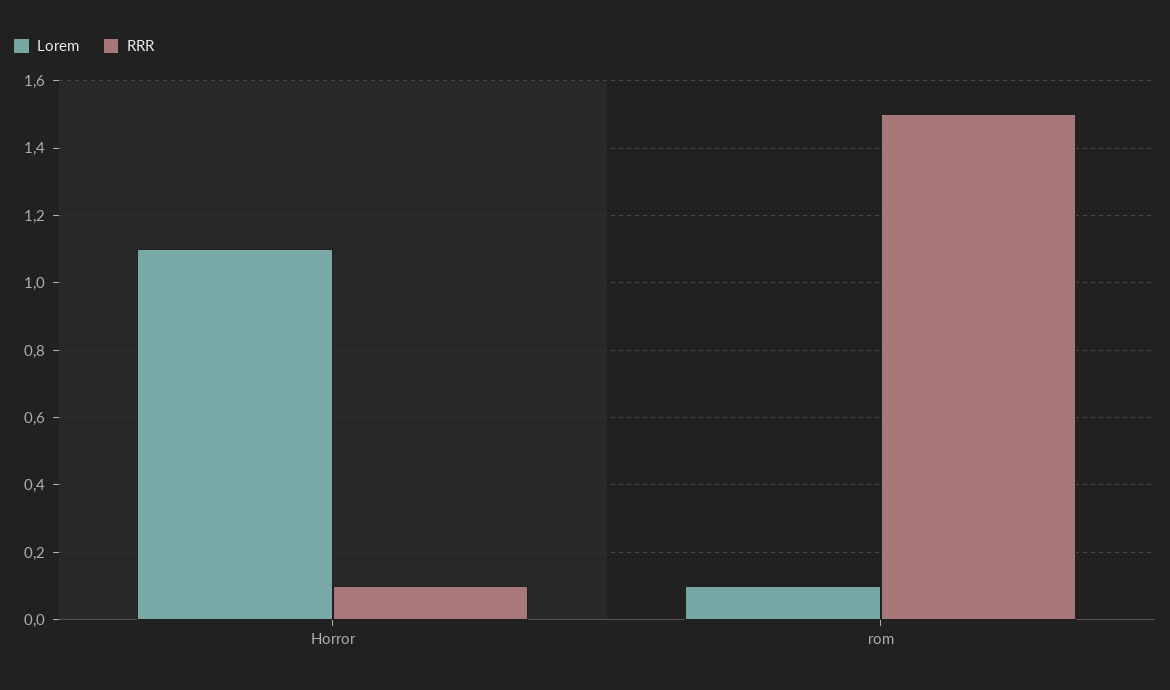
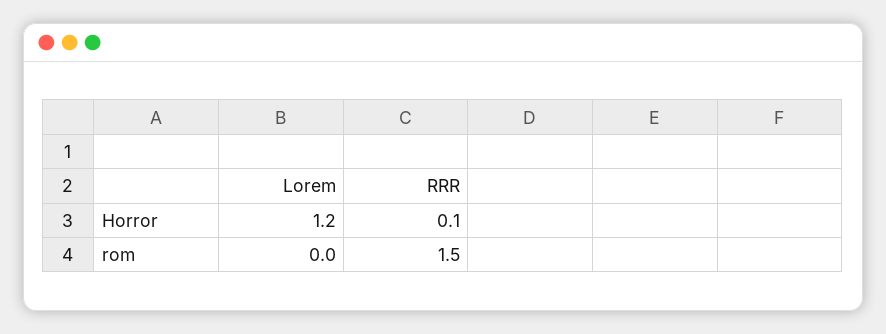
Lorem, Horror: 1.1 -> 1.2
Lorem, rom: 0.1 -> 0

